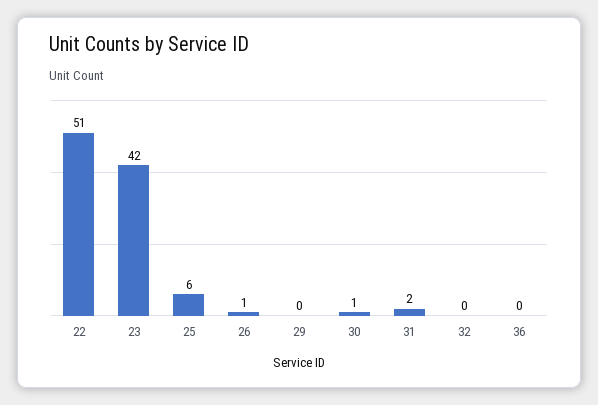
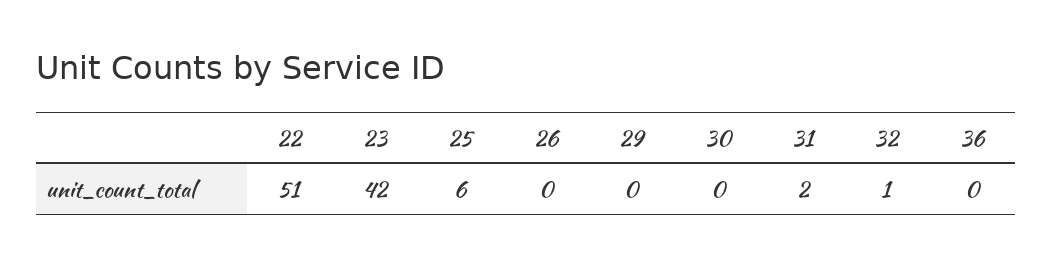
26: 1 -> 0
30: 1 -> 0
32: 0 -> 1

